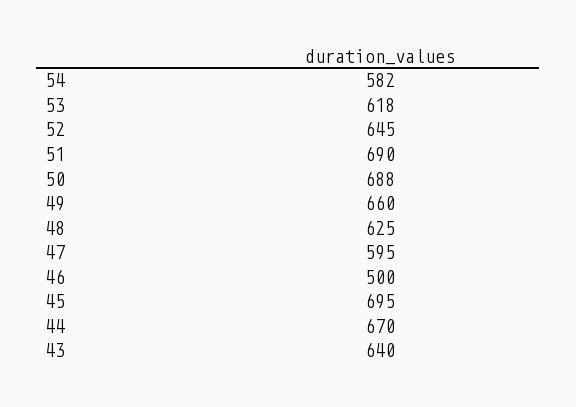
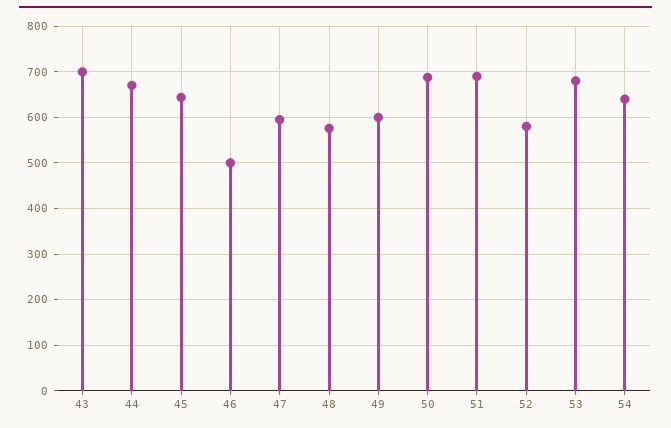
54: 582 -> 640
53: 618 -> 680
52: 645 -> 580
49: 660 -> 600
48: 625 -> 580
45: 695 -> 640
43: 640 -> 700

